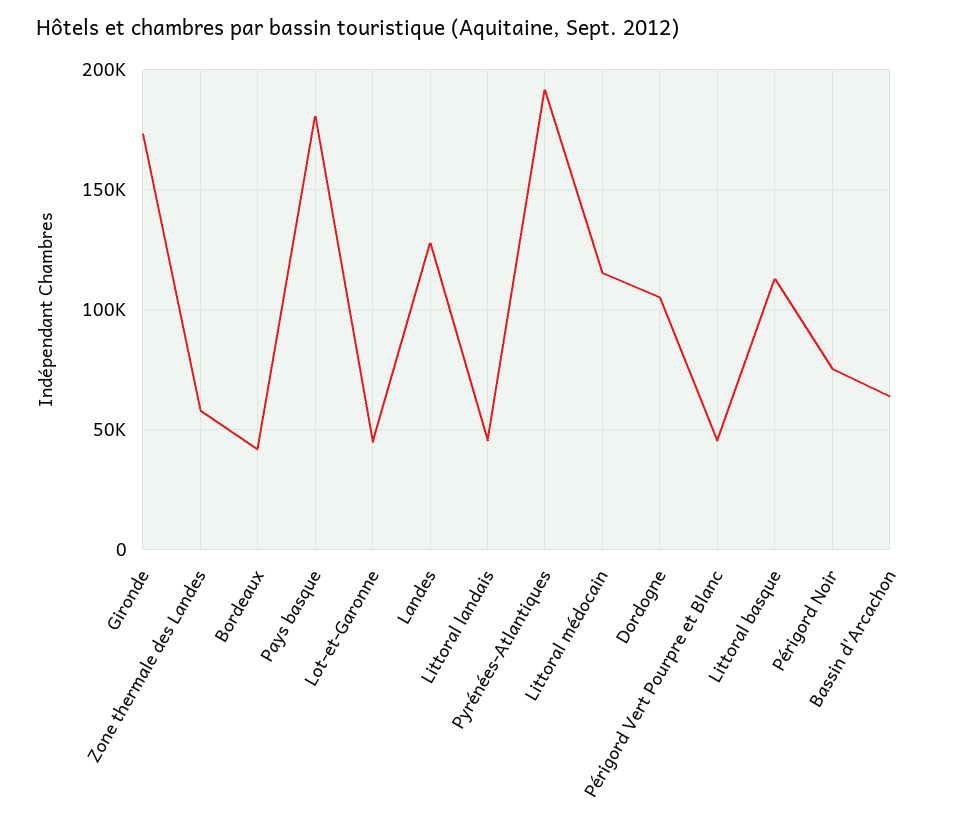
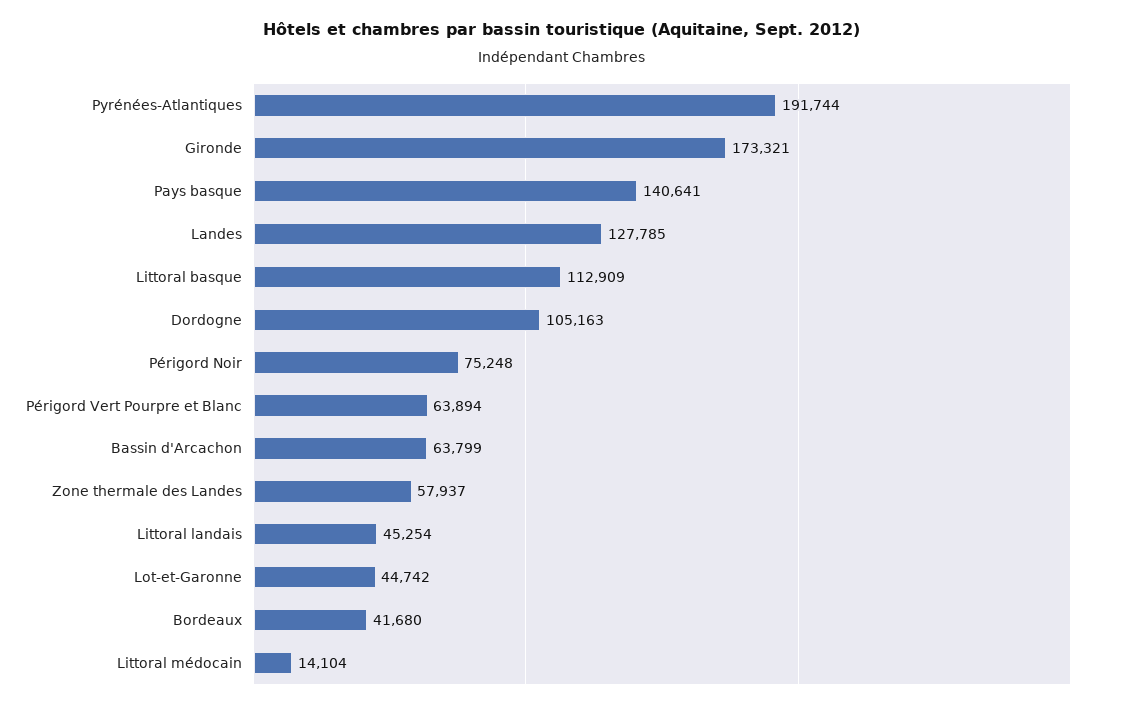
Pays basque: 180000 -> 140641
Littoral médocain: 115000 -> 14104
Périgord Vert Pourpre et Blanc: 45000 -> 63894

